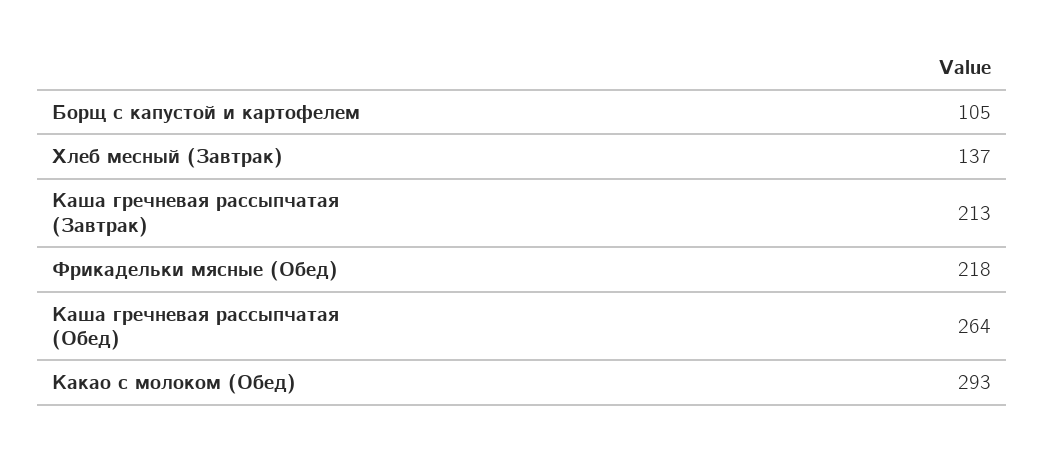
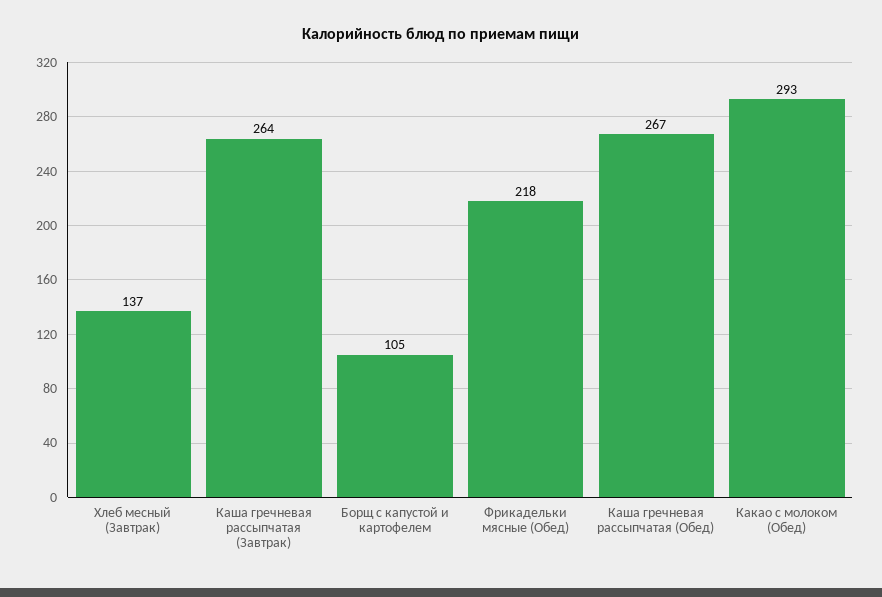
Каша гречневая рассыпчатая (Завтрак): 213 -> 264
Каша гречневая рассыпчатая (Обед): 264 -> 267

